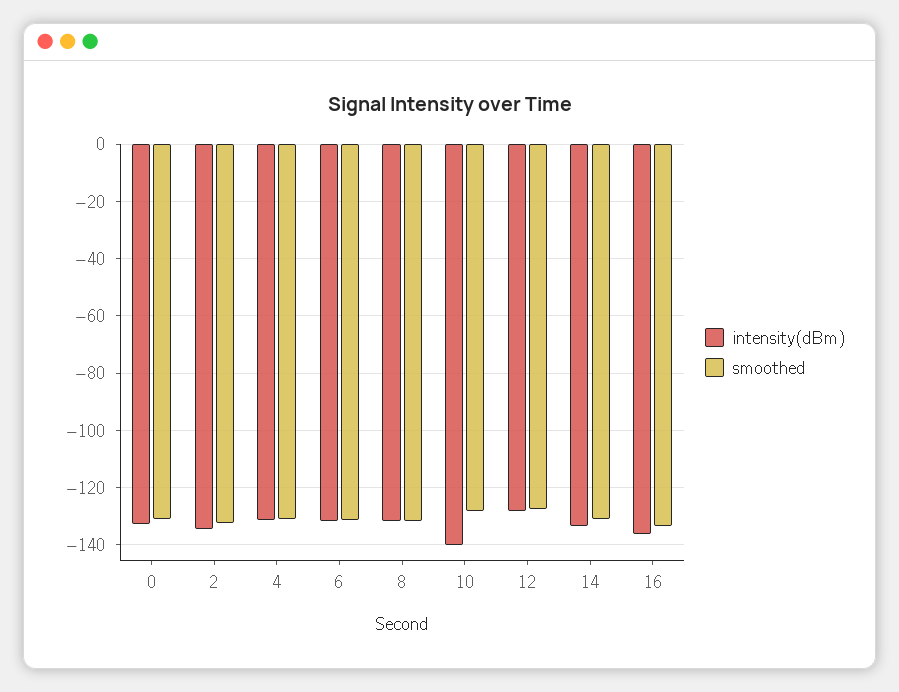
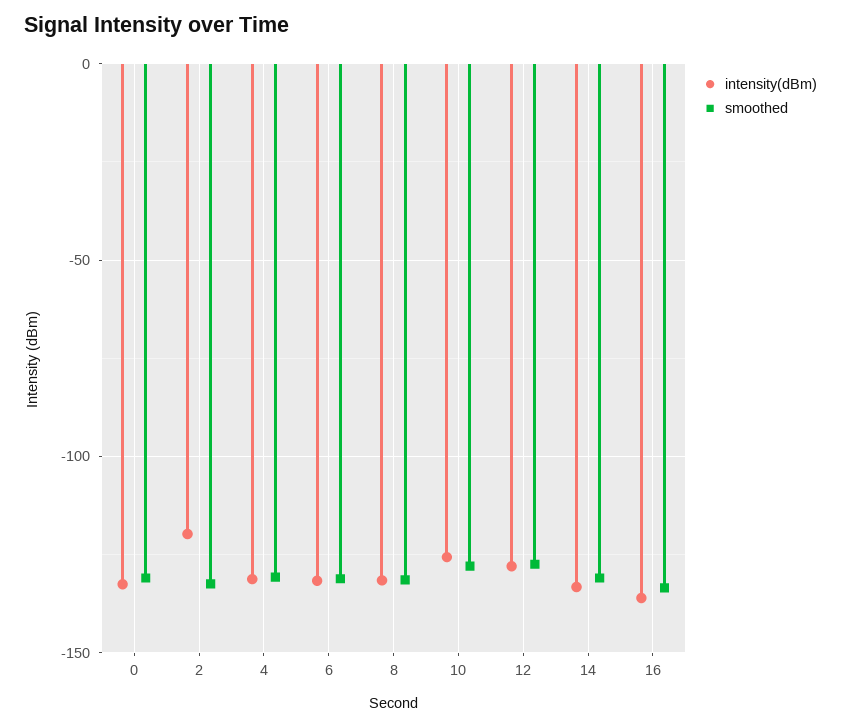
intensity(dBm), 2: -135 -> -120
intensity(dBm), 10: -140 -> -125

